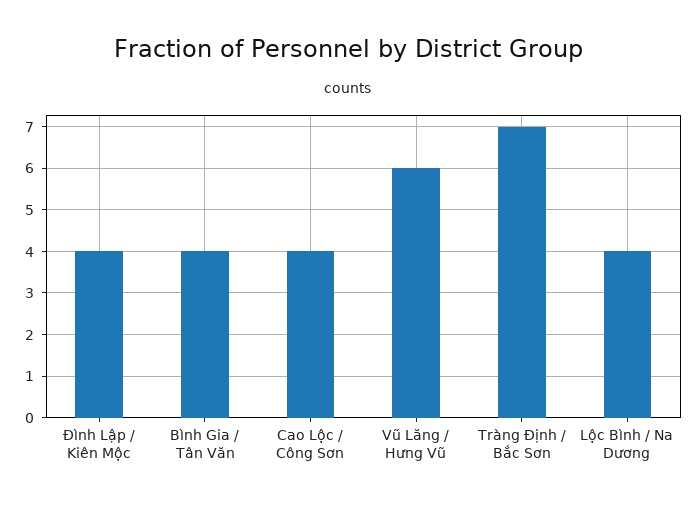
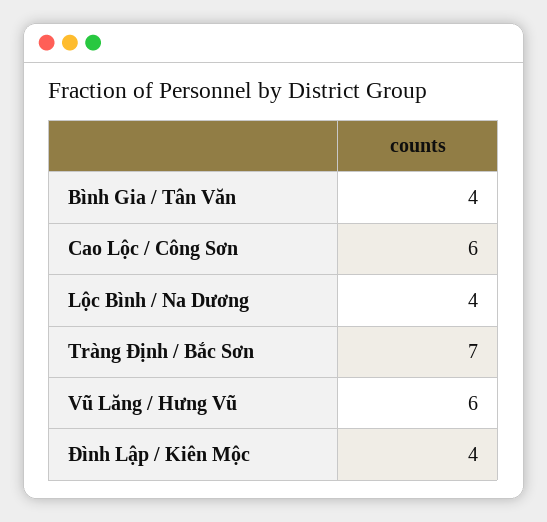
Cao Lộc / Công Sơn: 4 -> 6

